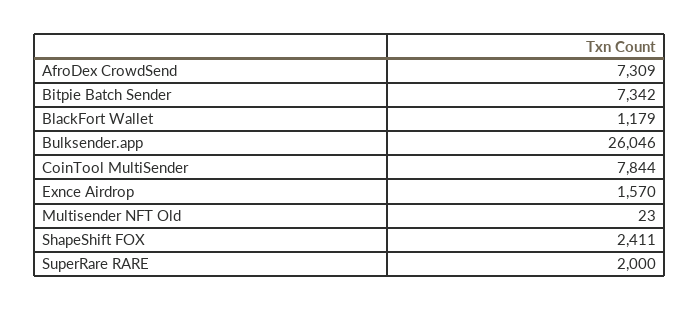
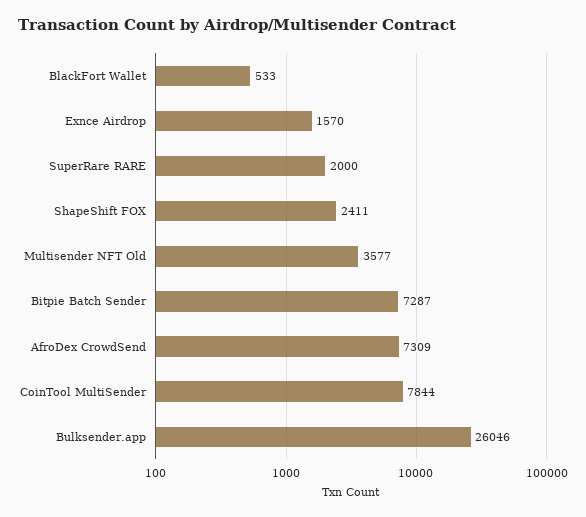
Bitpie Batch Sender: 7342 -> 7287
BlackFort Wallet: 1179 -> 533
Multisender NFT Old: 23 -> 3577

